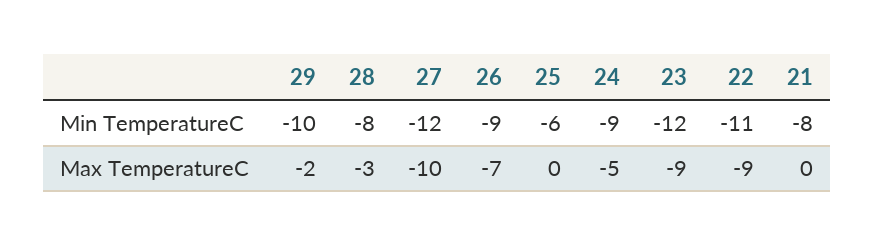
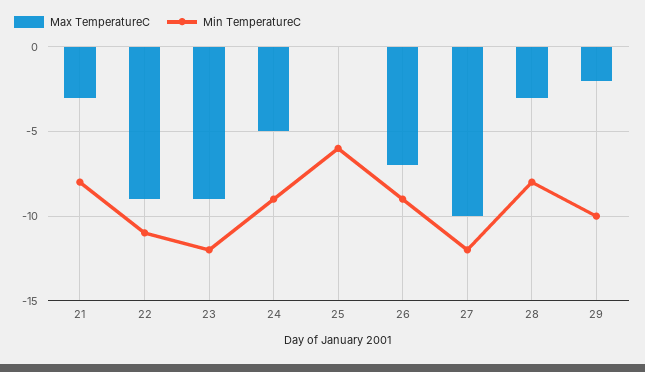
Max TemperatureC, 21: 0 -> -3

